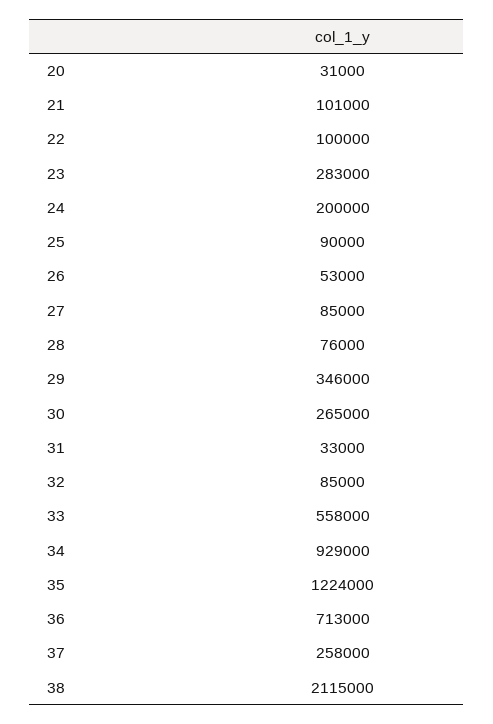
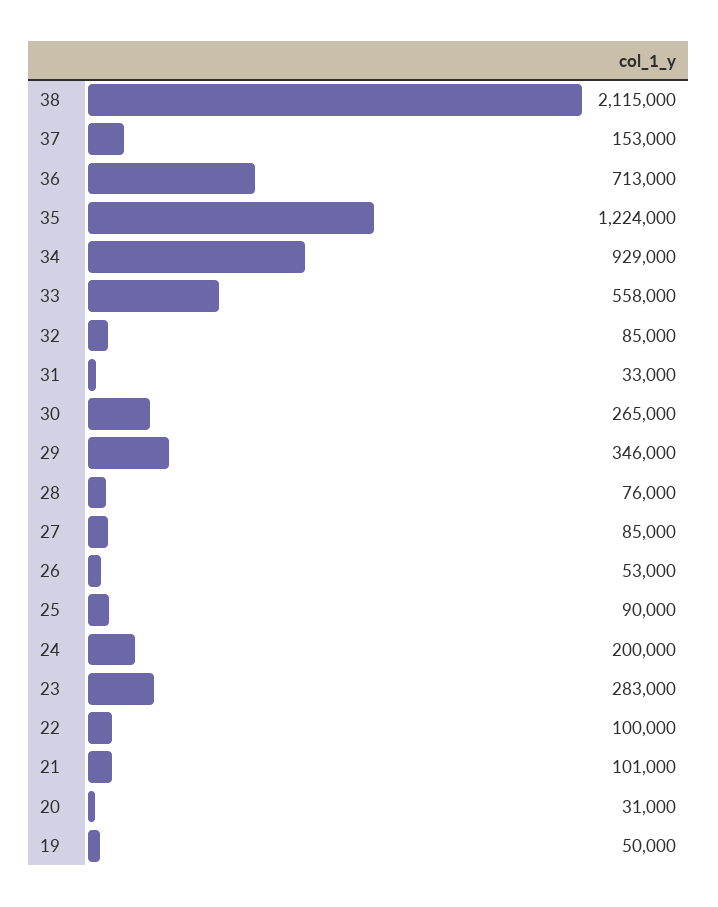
37: 258000 -> 153000
19: none -> 50000

